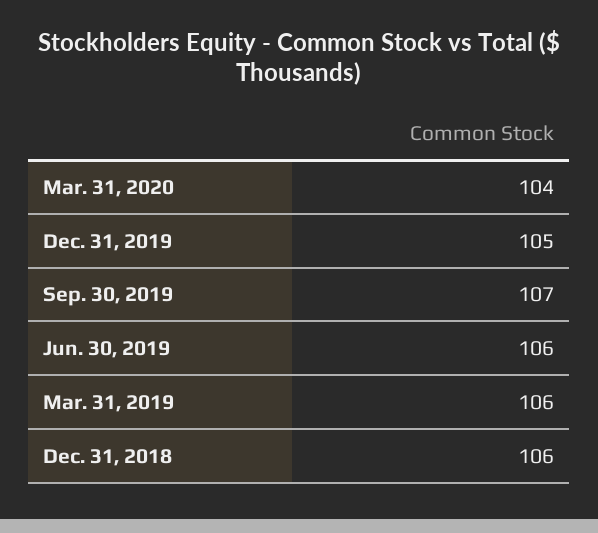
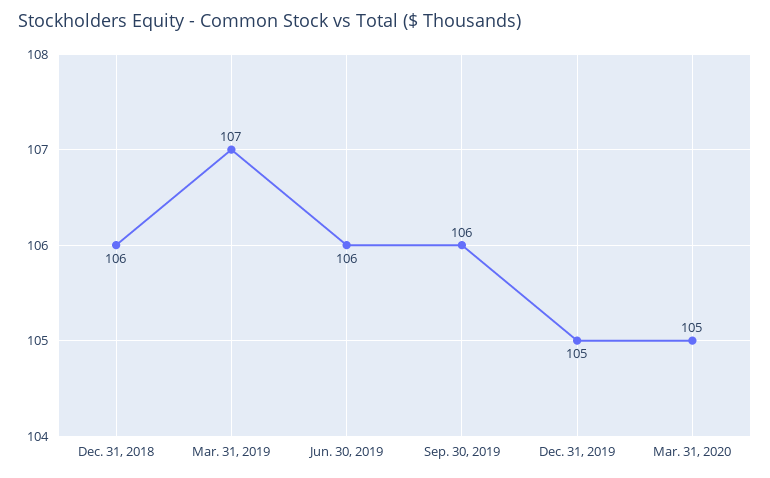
Mar. 31, 2020: 104 -> 105
Sep. 30, 2019: 107 -> 106
Mar. 31, 2019: 106 -> 107

